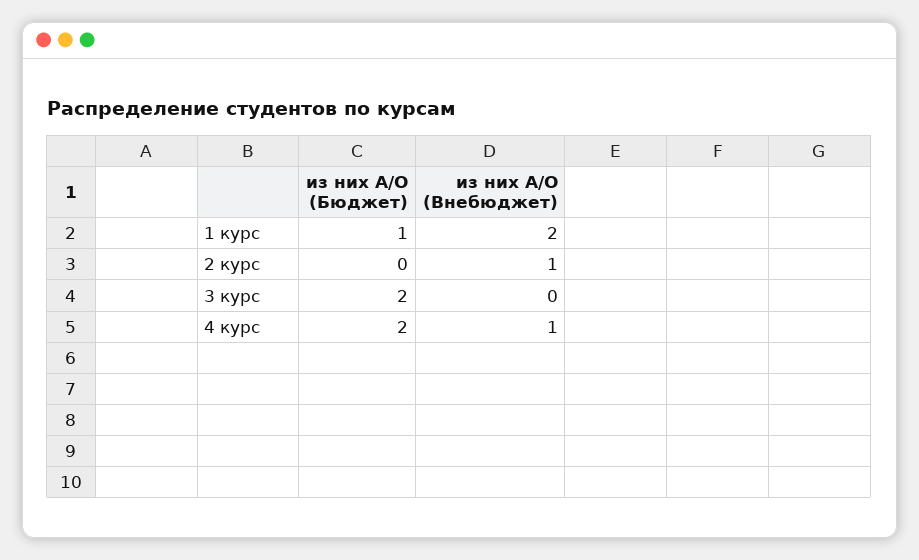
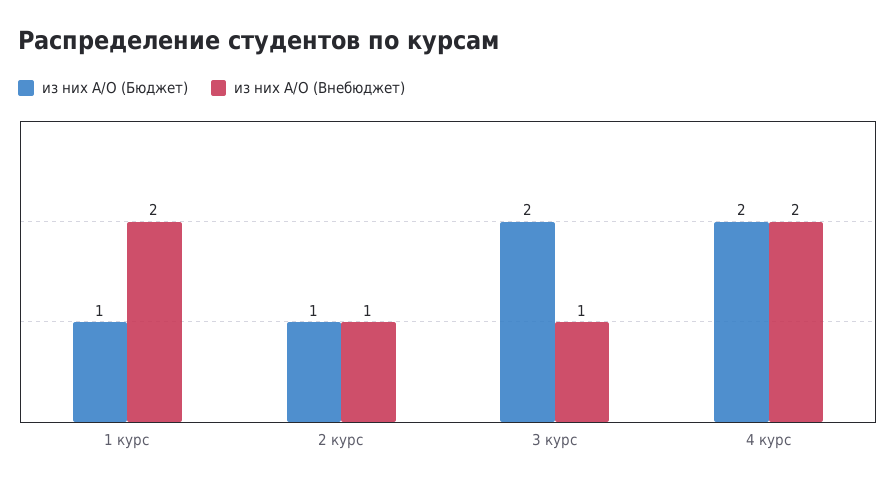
из них А/О (Бюджет), 2 курс: 0 -> 1
из них А/О (Внебюджет), 3 курс: 0 -> 1
из них А/О (Внебюджет), 4 курс: 1 -> 2

